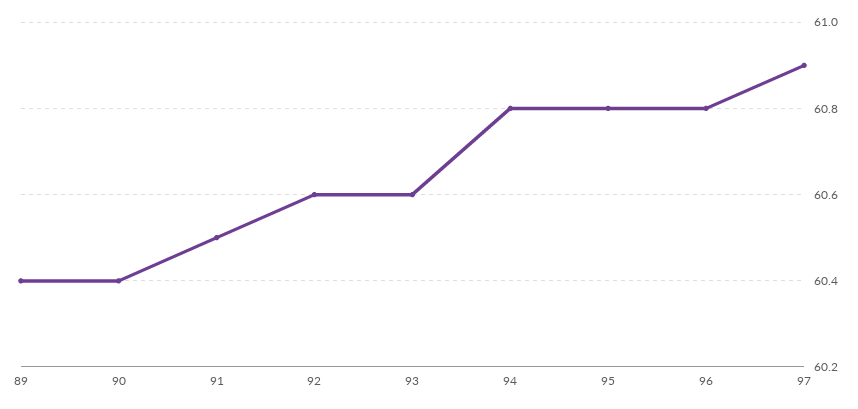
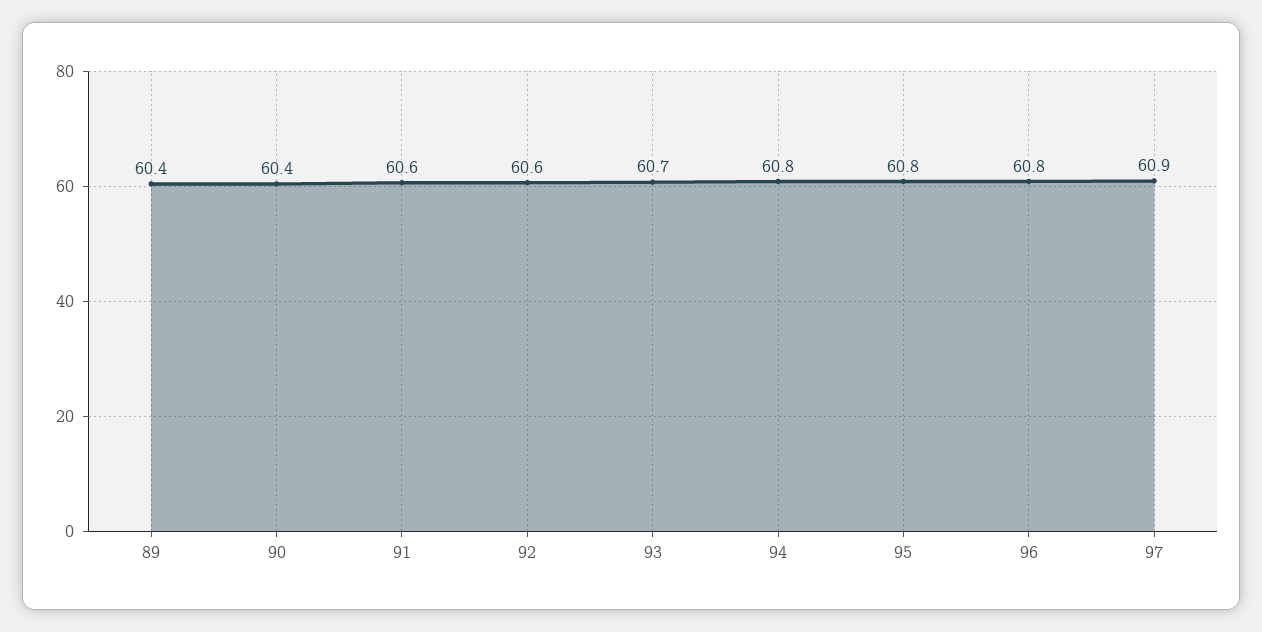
91: 60.5 -> 60.6
93: 60.6 -> 60.7

